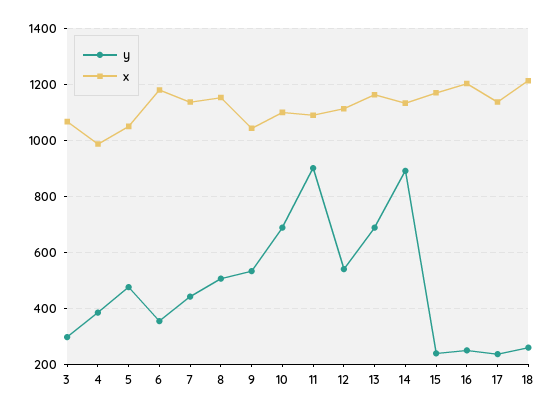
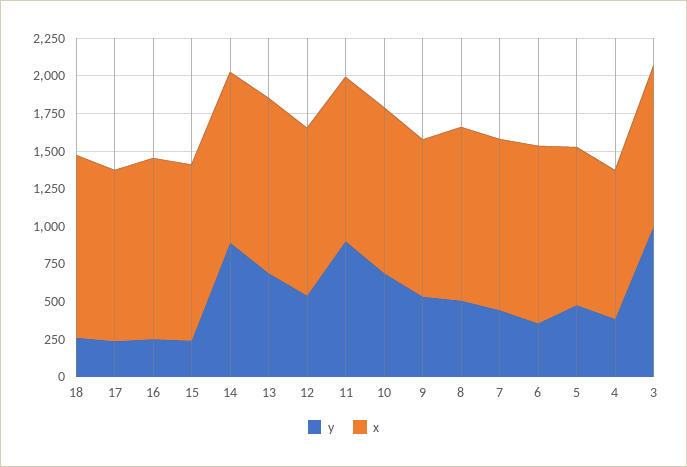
y, 3: 300 -> 1000

